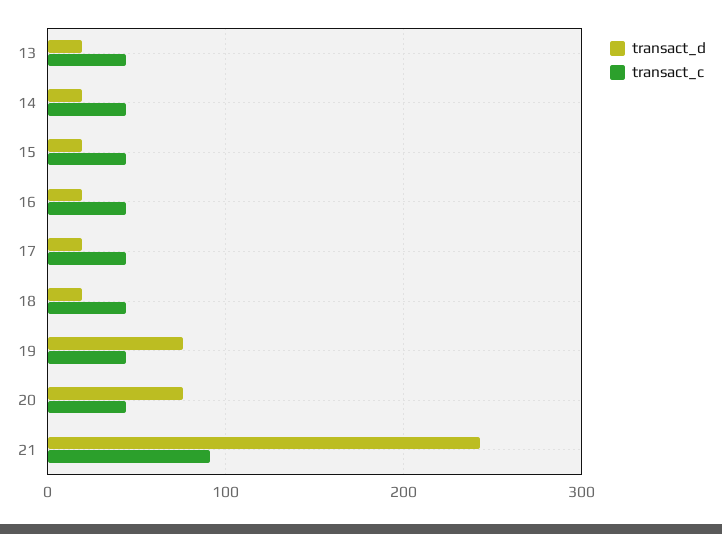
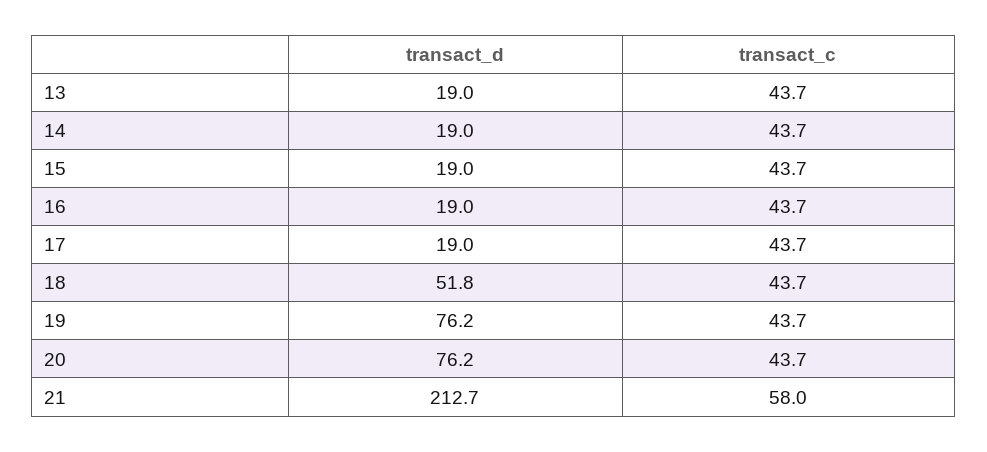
transact_d, 18: 20 -> 51.8
transact_d, 21: 240 -> 212.7
transact_c, 21: 90 -> 58

